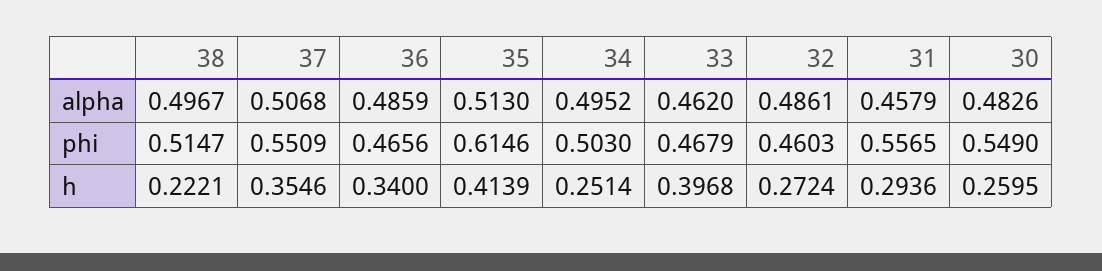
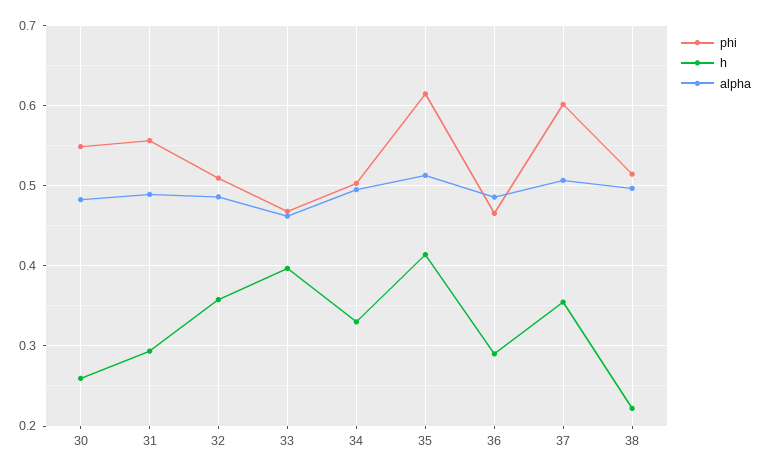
alpha, 31: 0.4579 -> 0.49
phi, 37: 0.5509 -> 0.6
phi, 32: 0.4603 -> 0.51
h, 36: 0.34 -> 0.29
h, 34: 0.2514 -> 0.33
h, 32: 0.2724 -> 0.36

